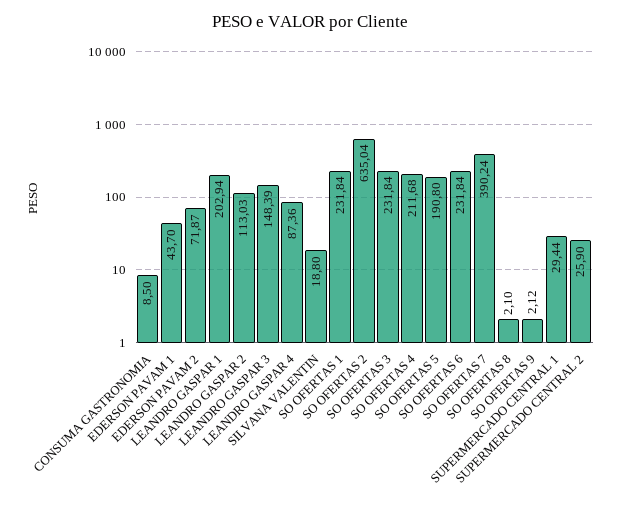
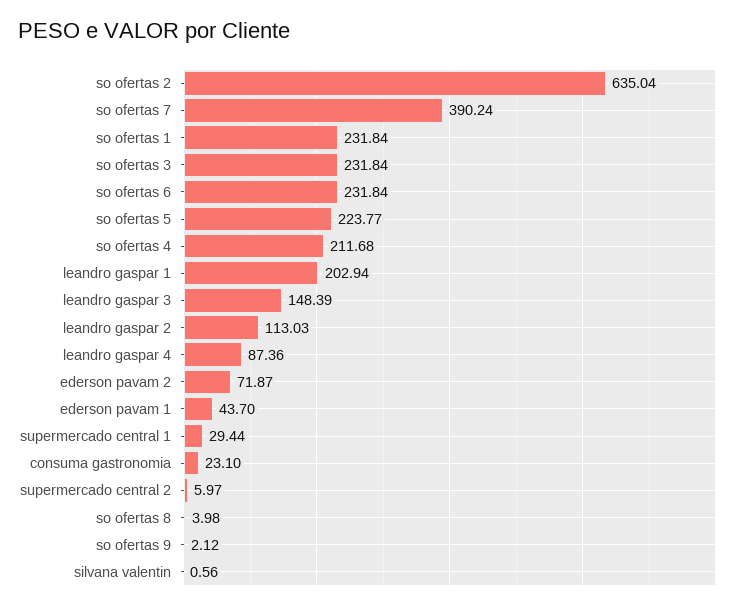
CONSUMA GASTRONOMIA: 8.5 -> 23.1
SILVANA VALENTIN: 18.8 -> 0.56
SO OFERTAS 5: 190.8 -> 223.77
SO OFERTAS 8: 2.1 -> 3.98
SUPERMERCADO CENTRAL 2: 25.9 -> 5.97

